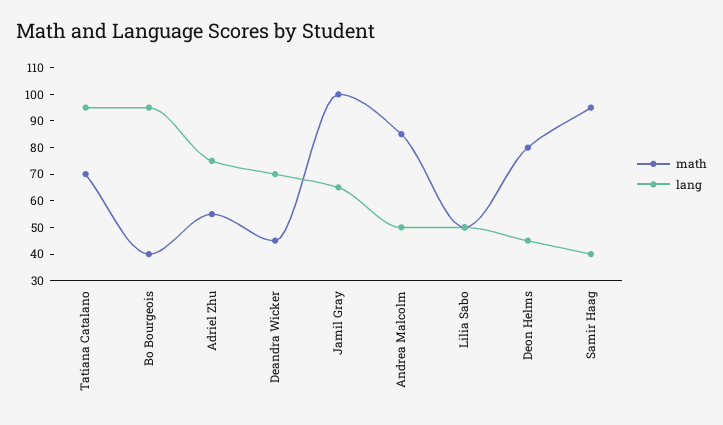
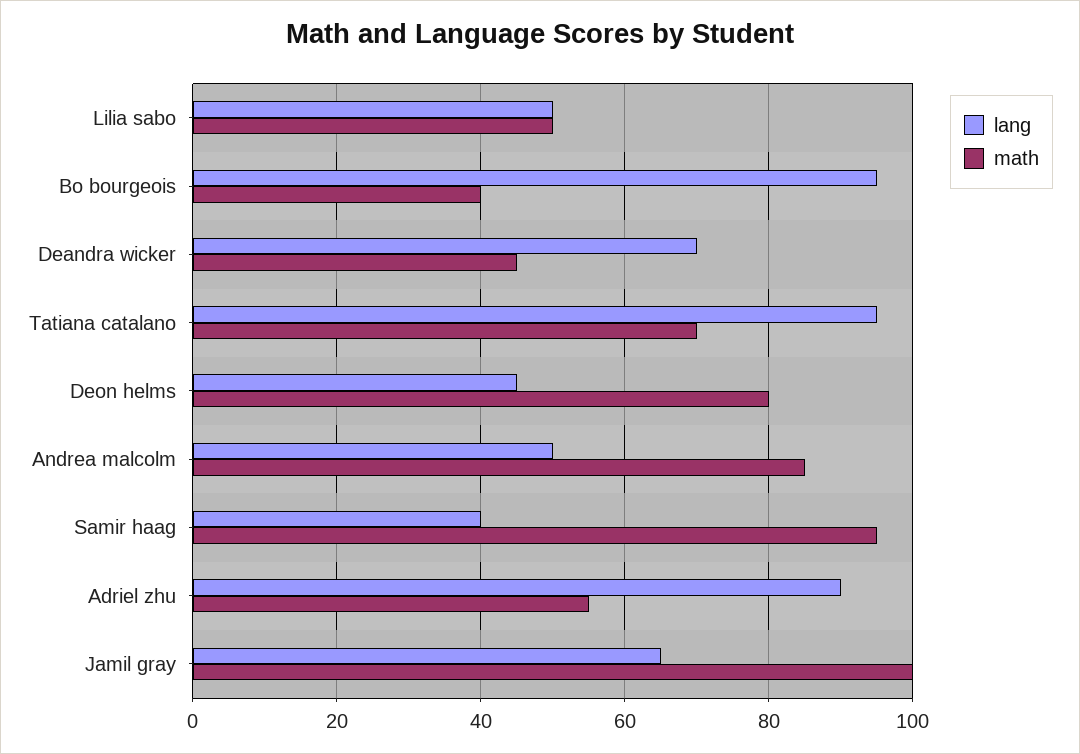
lang, Adriel Zhu: 75 -> 90

